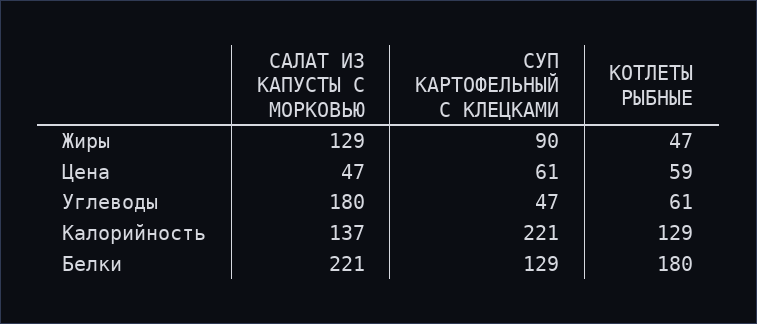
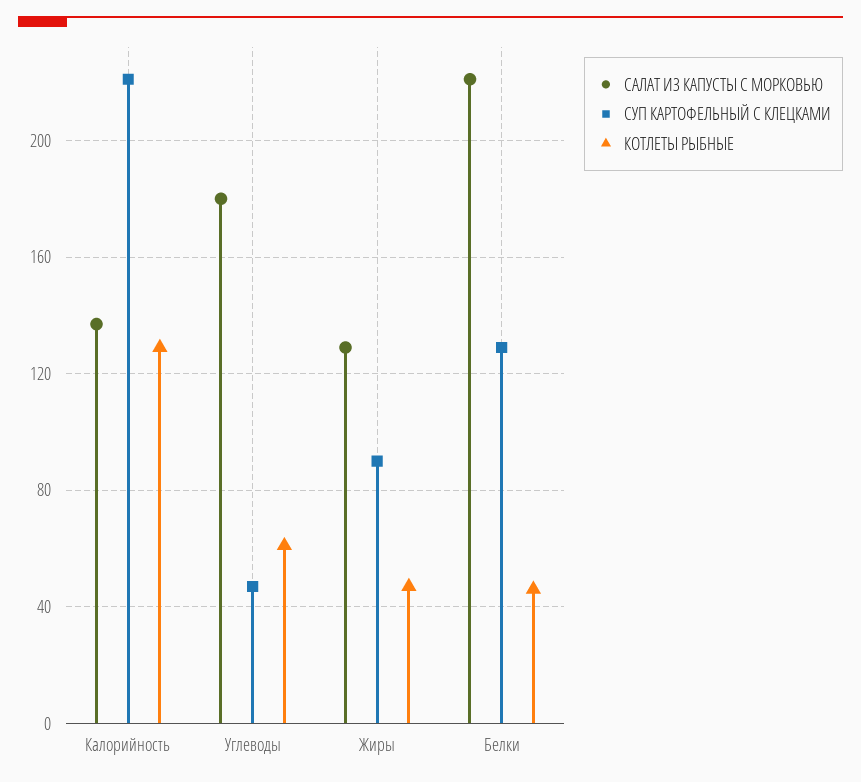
САЛАТ ИЗ КАПУСТЫ С МОРКОВЬЮ, Цена: 47 -> none
СУП КАРТОФЕЛЬНЫЙ С КЛЕЦКАМИ, Цена: 61 -> none
КОТЛЕТЫ РЫБНЫЕ, Цена: 59 -> none
КОТЛЕТЫ РЫБНЫЕ, Белки: 180 -> 45

